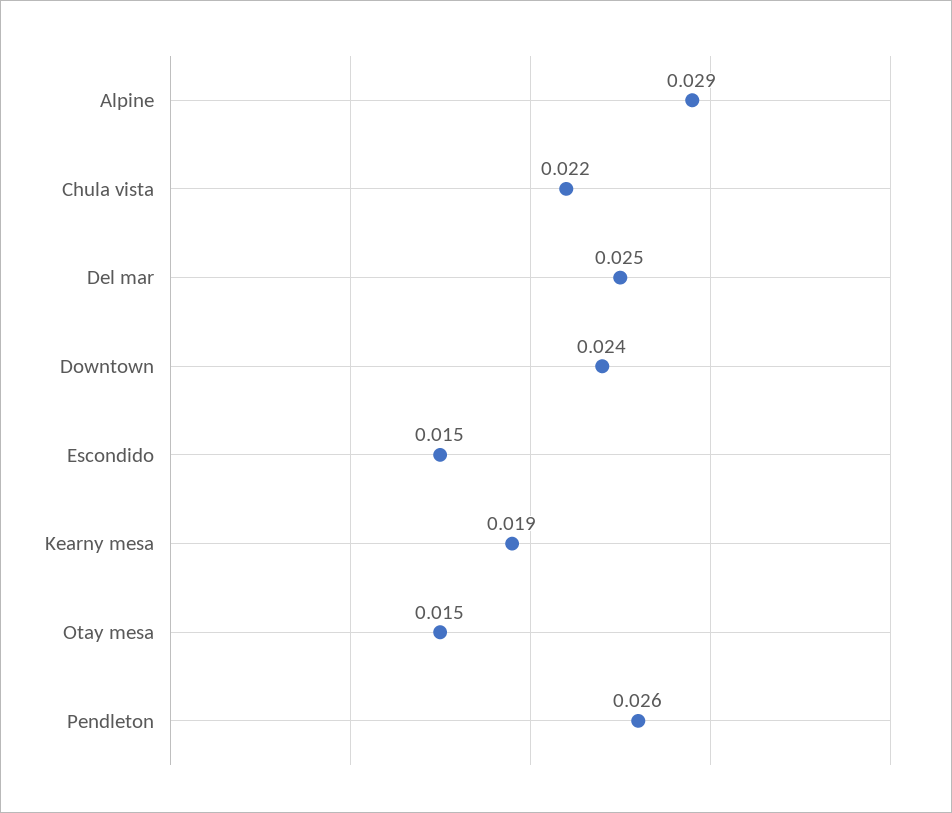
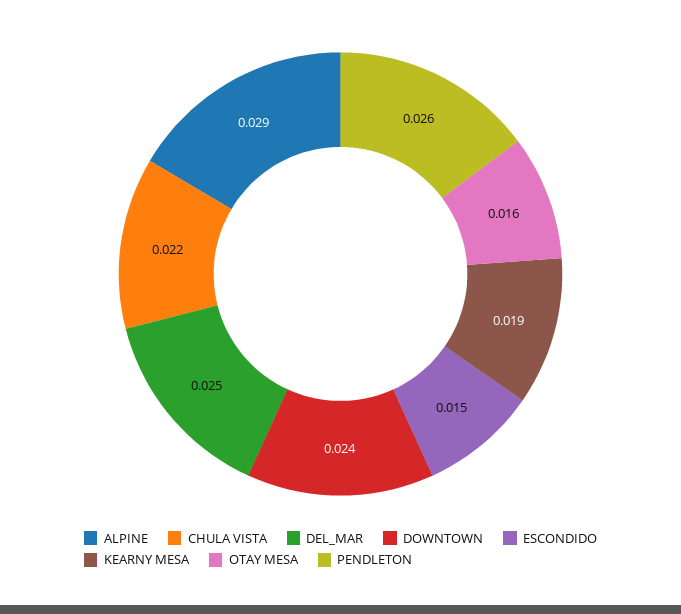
Otay mesa: 0.015 -> 0.016

